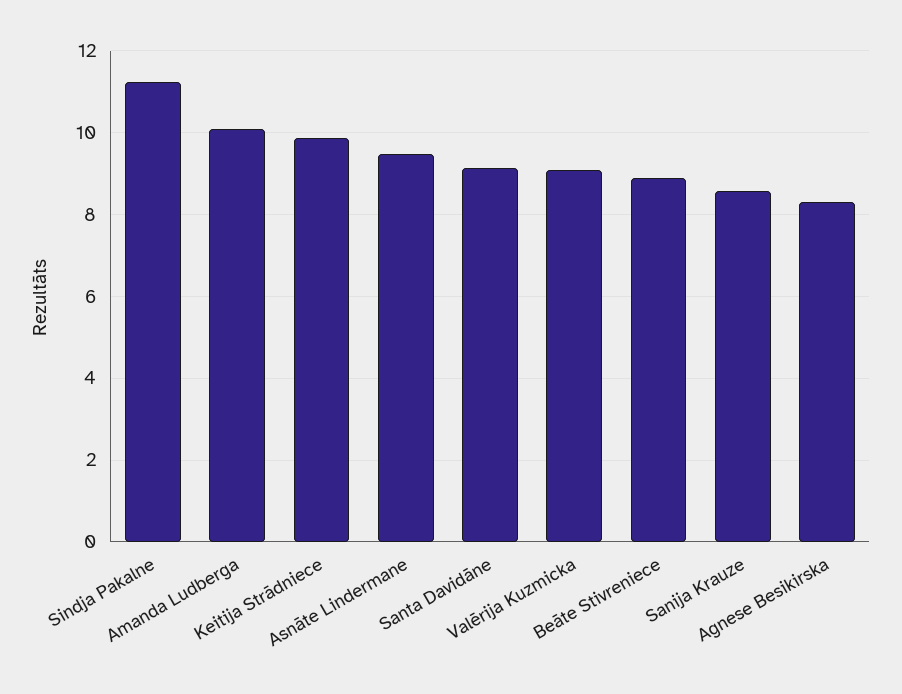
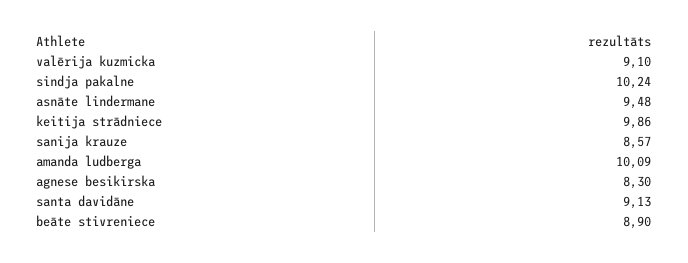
Sindja Pakalne: 11.2 -> 10.24

